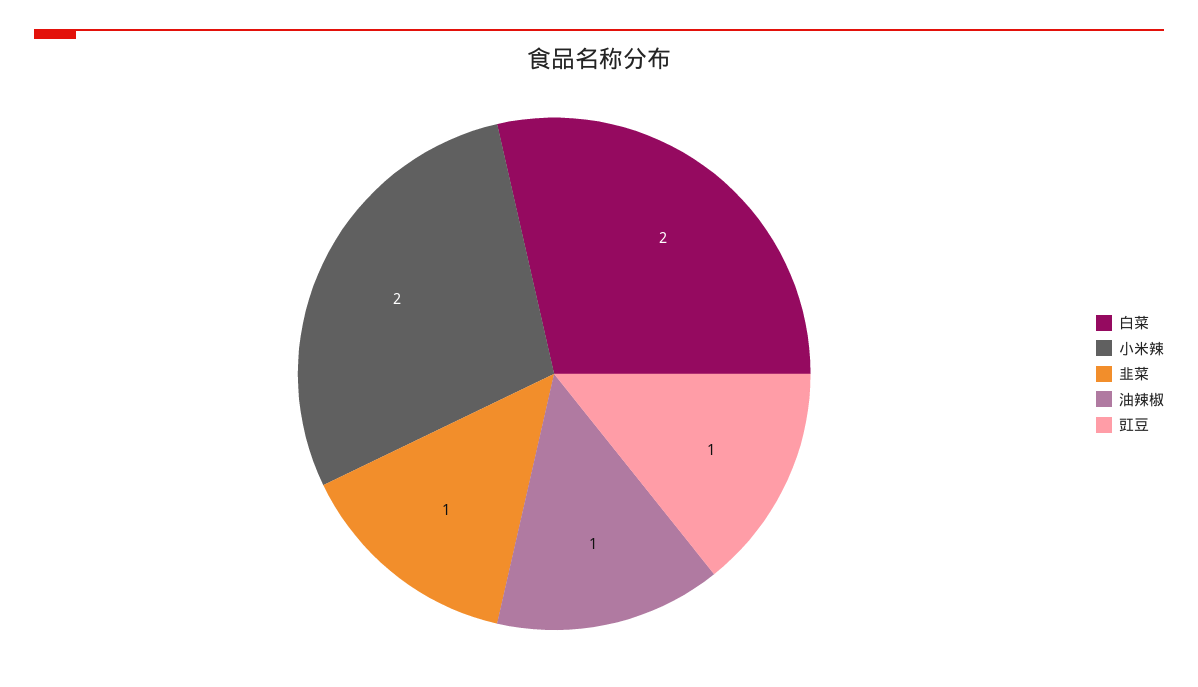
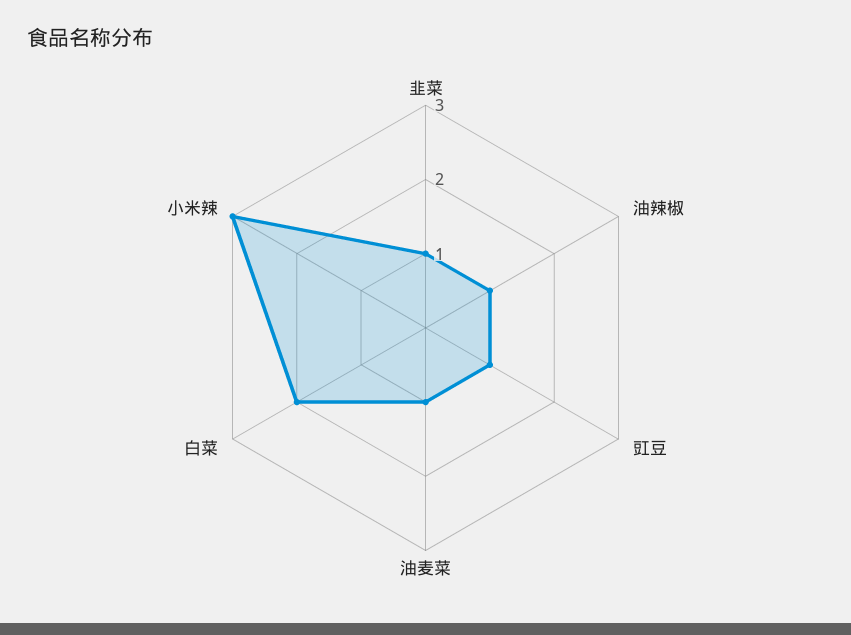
小米辣: 2 -> 3
油麦菜: none -> 1

